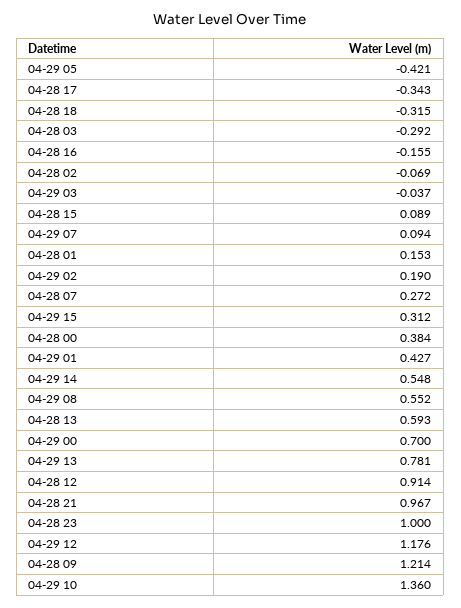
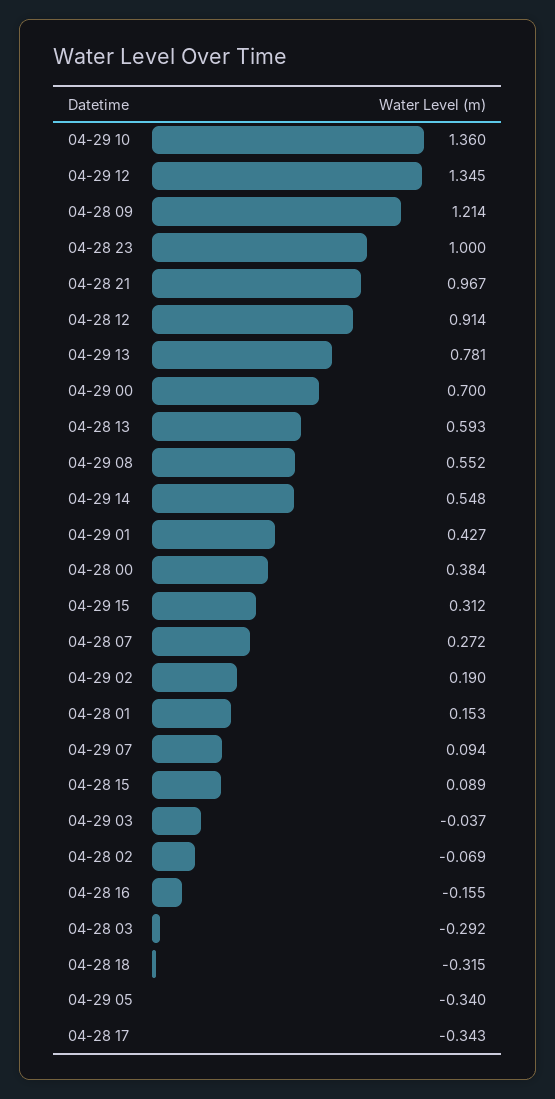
04-29 05: -0.421 -> -0.34
04-29 12: 1.176 -> 1.345

